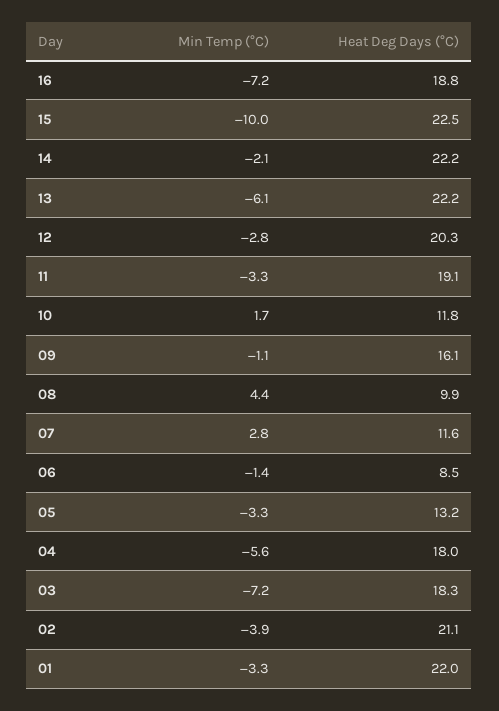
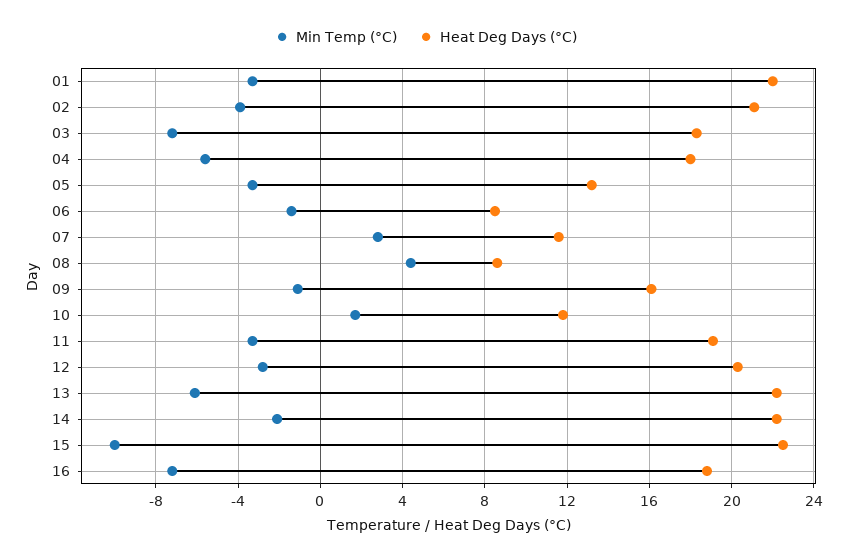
Heat Deg Days (°C), 08: 9.9 -> 8.5

